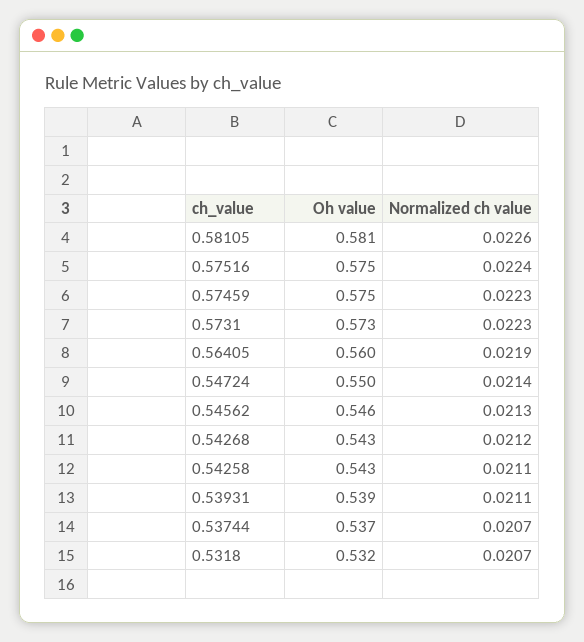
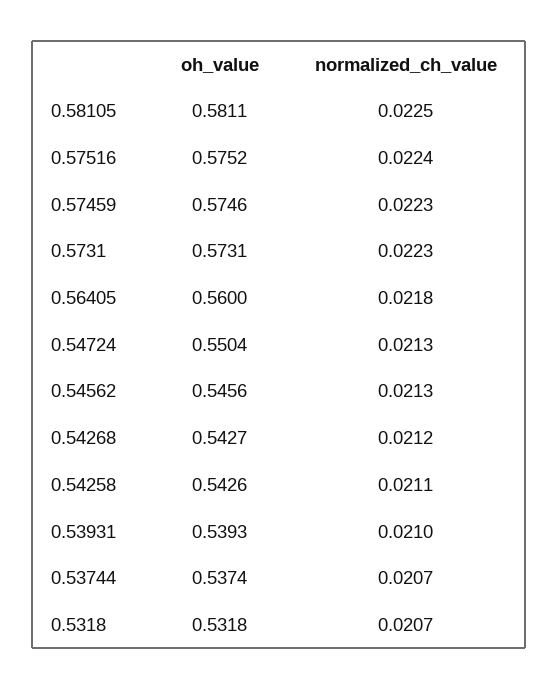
Normalized ch value, 0.58105: 0.0226 -> 0.0225
Normalized ch value, 0.56405: 0.0219 -> 0.0218
Normalized ch value, 0.54724: 0.0214 -> 0.0213
Normalized ch value, 0.53931: 0.0211 -> 0.021

